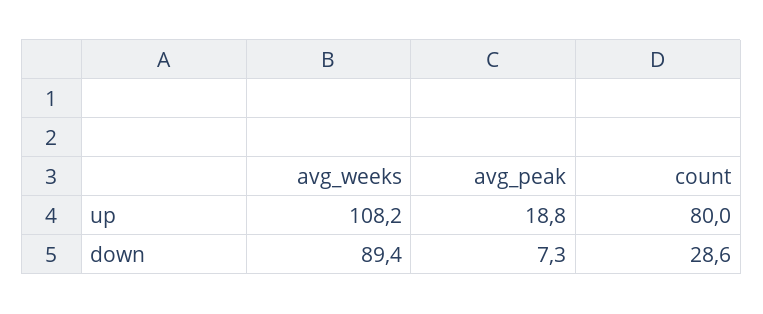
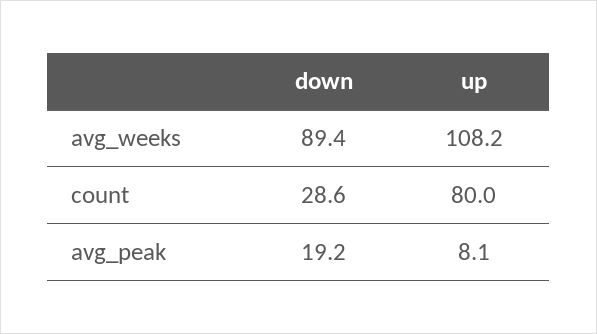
avg_peak, up: 18.8 -> 8.1
avg_peak, down: 7.3 -> 19.2

